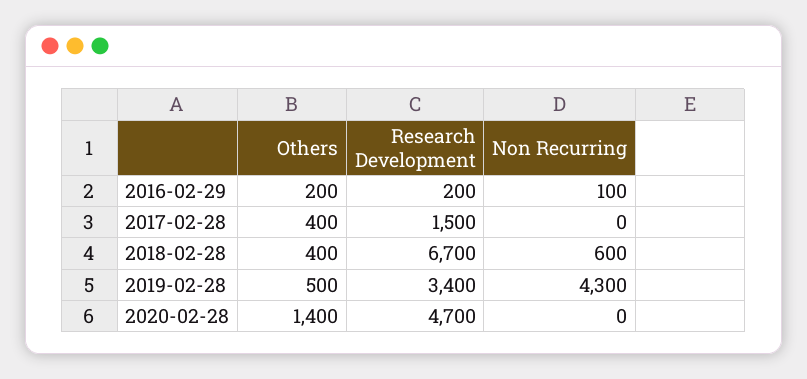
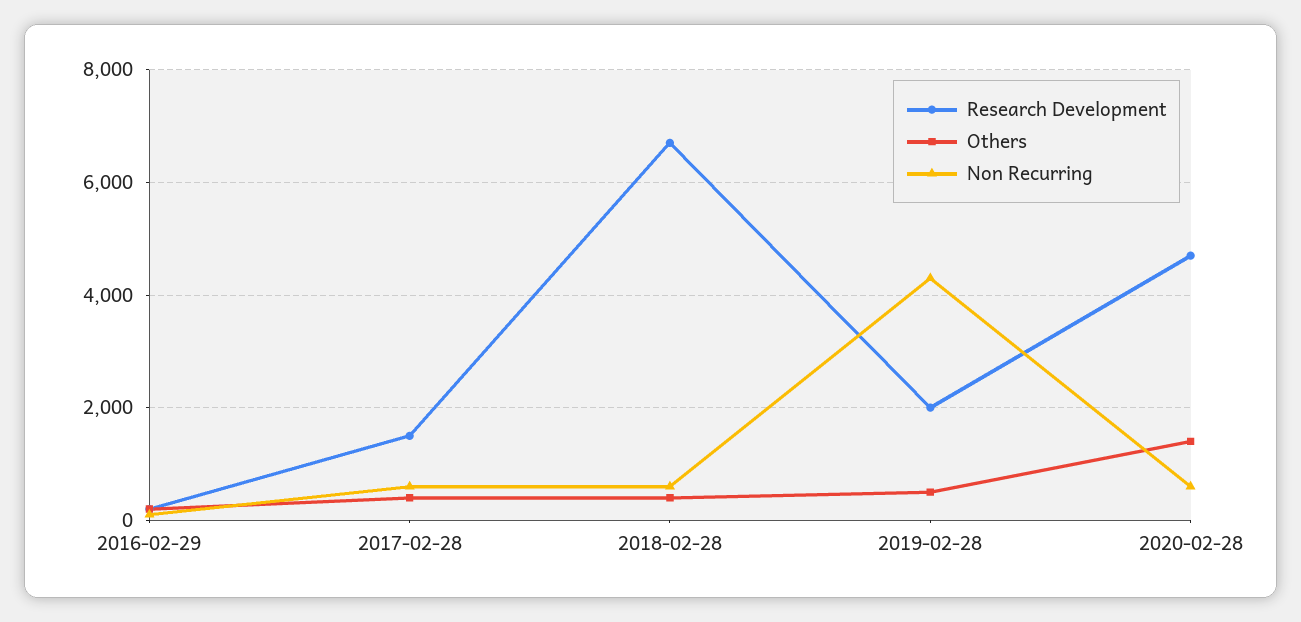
Non Recurring, 2017-02-28: 0 -> 600
Research Development, 2019-02-28: 3400 -> 2000
Non Recurring, 2020-02-28: 0 -> 600

